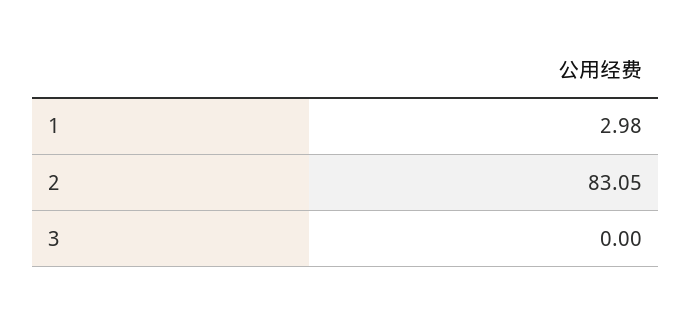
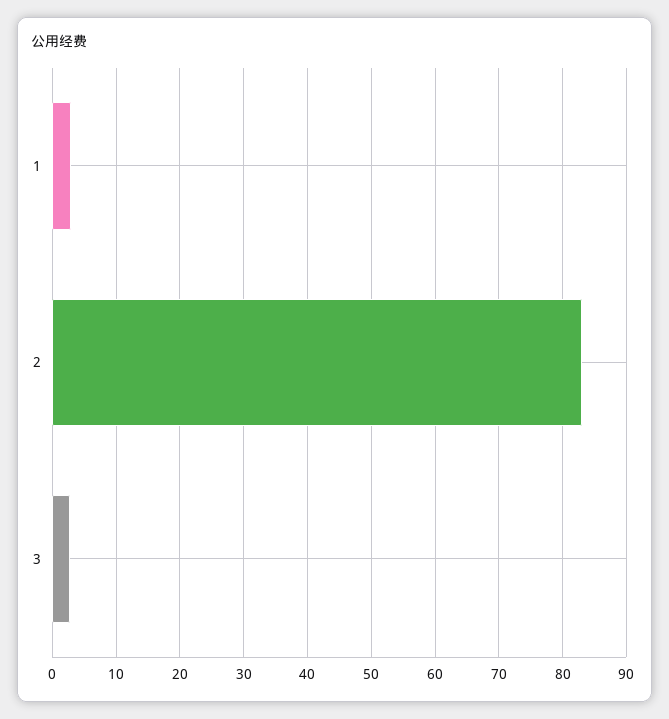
3: 0 -> 3

